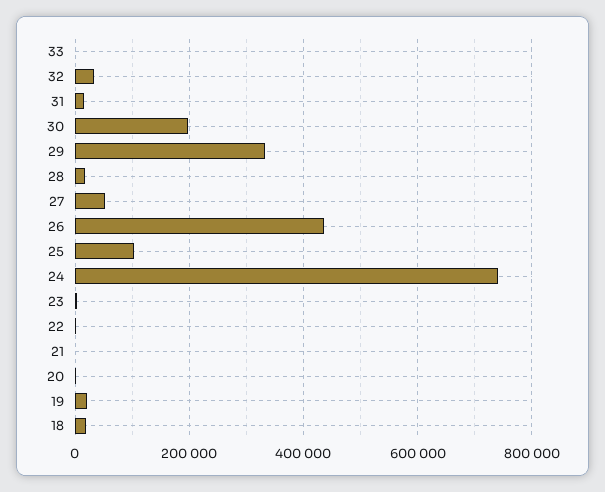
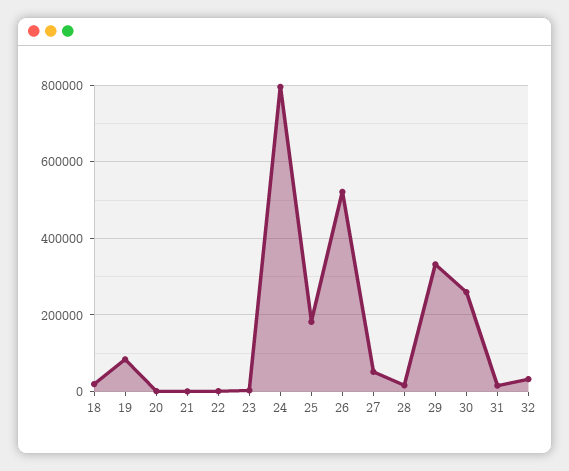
33: 0 -> none
30: 200000 -> 260000
26: 440000 -> 520000
25: 100000 -> 180000
24: 740000 -> 800000
19: 20000 -> 80000

